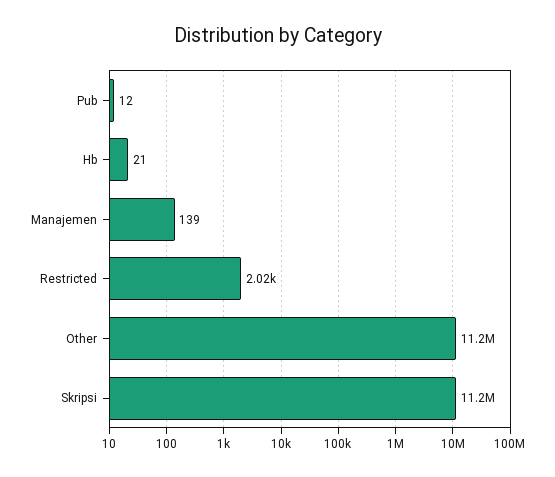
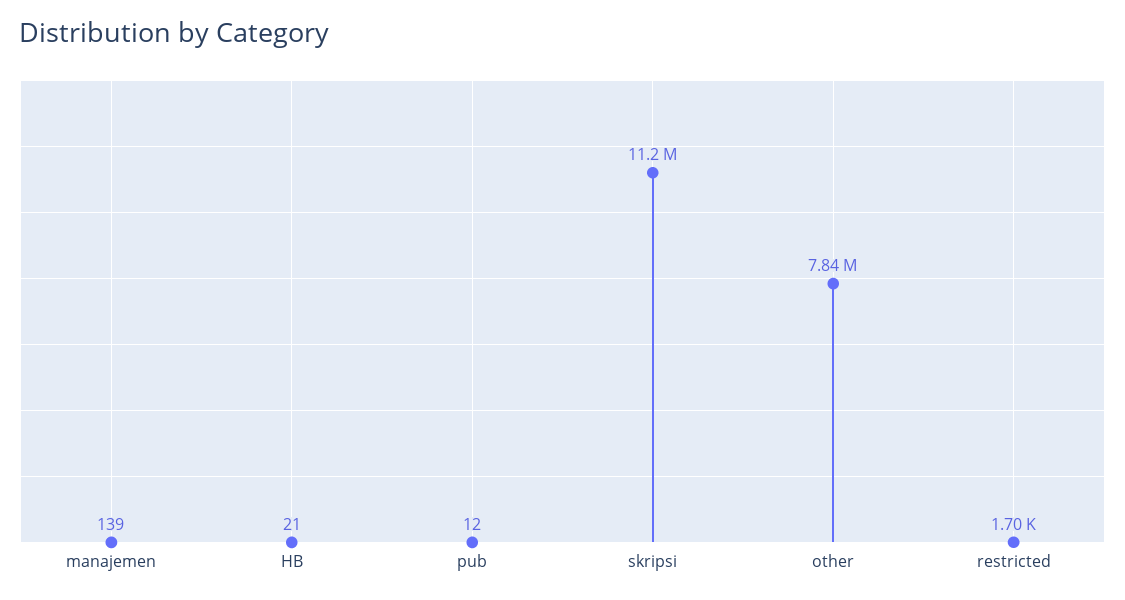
Restricted: 2020 -> 1700
Other: 11200000 -> 7840000

